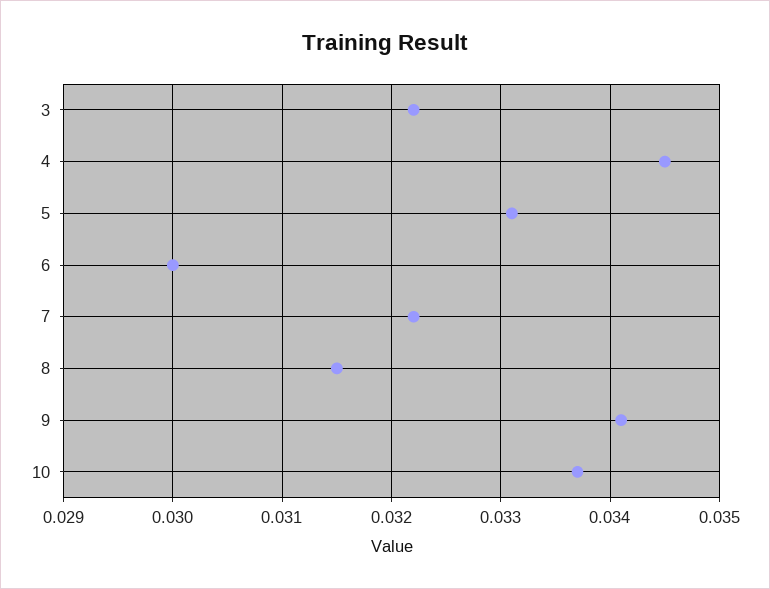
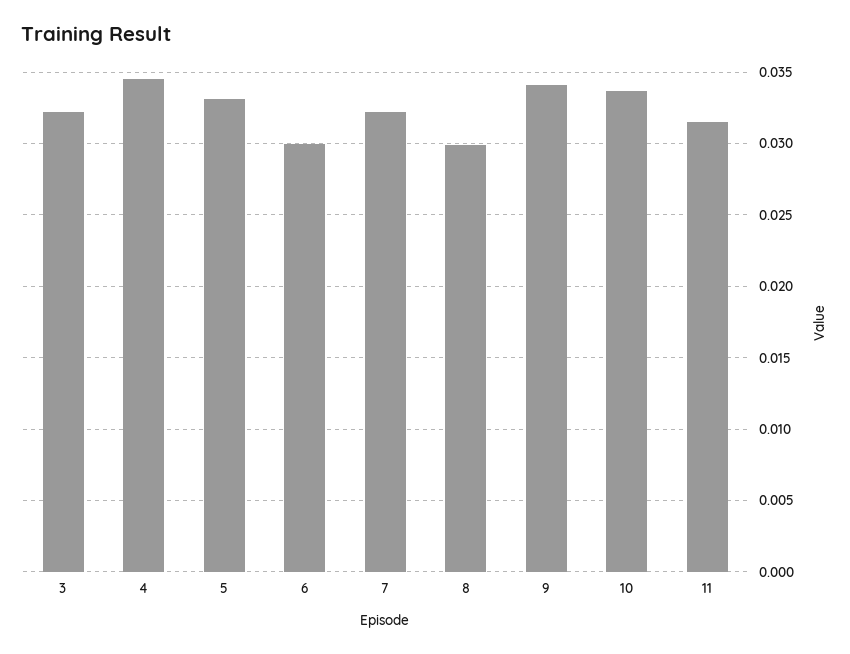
8: 0.0315 -> 0.03
11: none -> 0.0315

